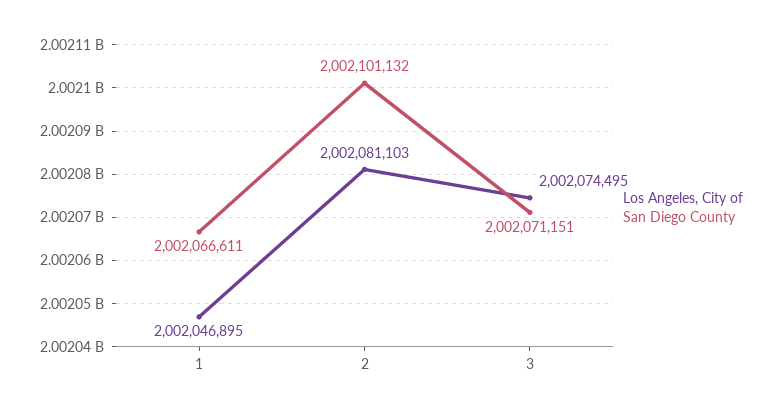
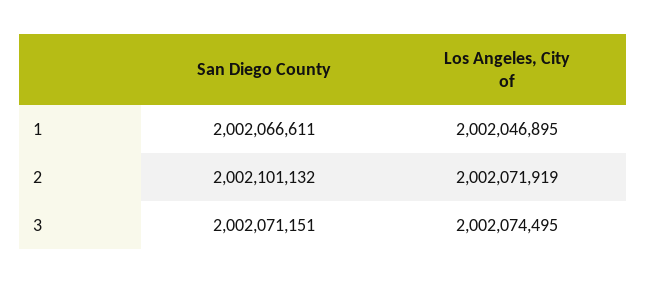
Los Angeles, City of, 2: 2002081103 -> 2002071919

